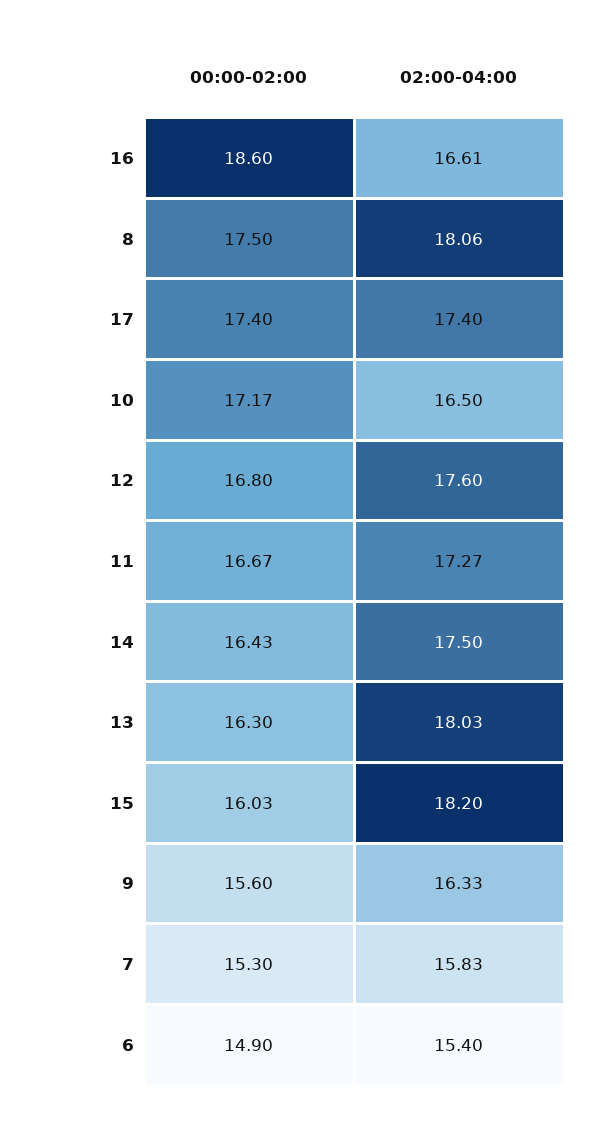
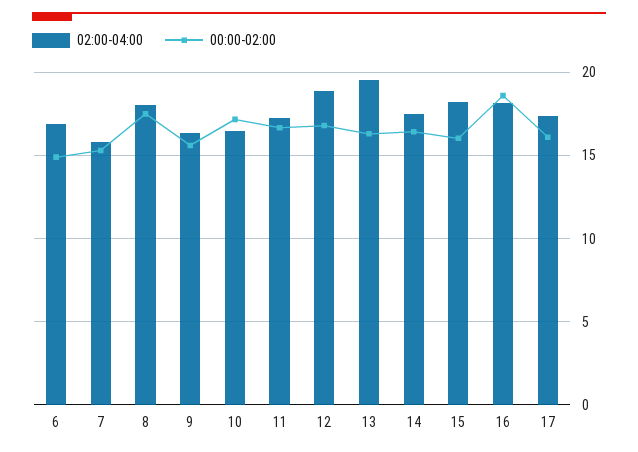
02:00-04:00, 16: 16.61 -> 18
00:00-02:00, 17: 17.4 -> 16
02:00-04:00, 12: 17.6 -> 19
02:00-04:00, 13: 18.03 -> 19.5
02:00-04:00, 6: 15.4 -> 17

